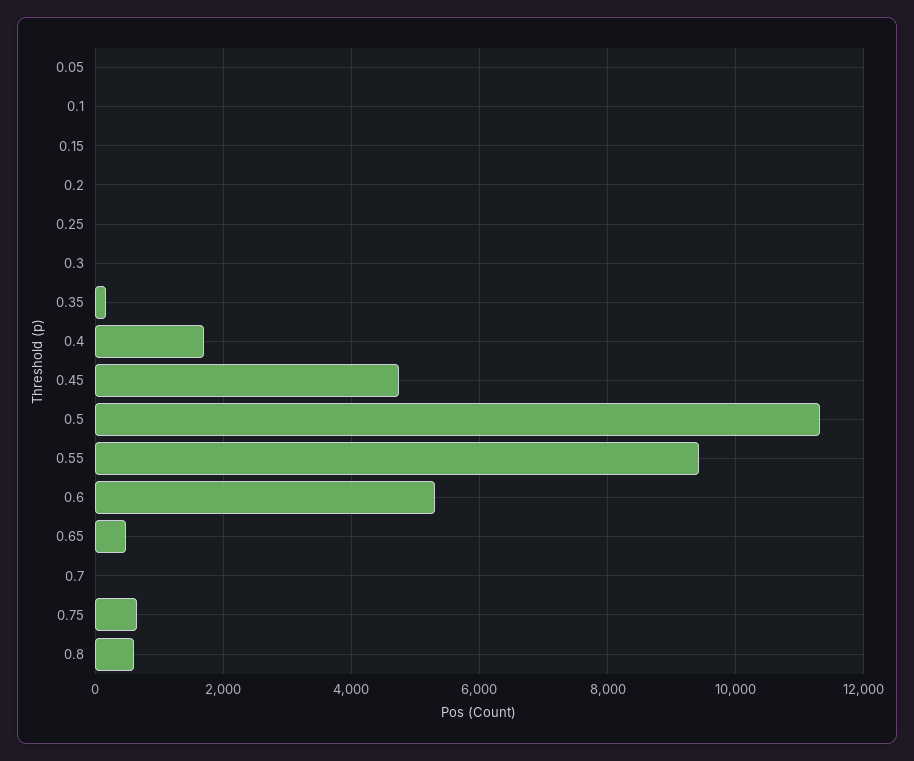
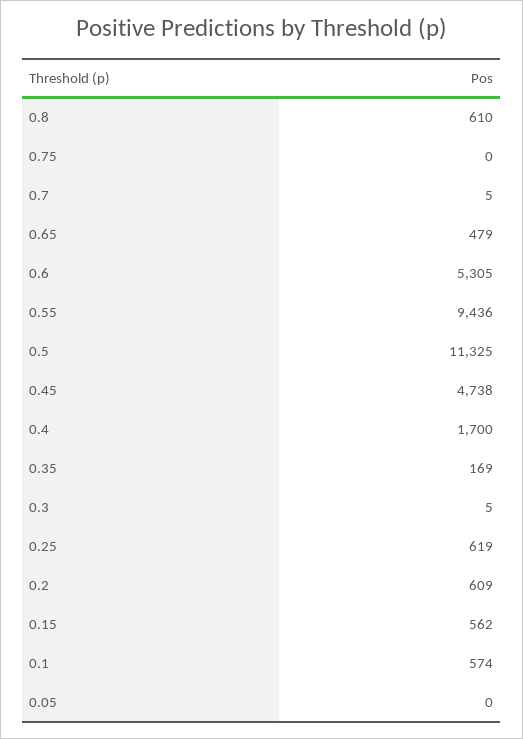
0.1: 0 -> 574
0.15: 0 -> 562
0.2: 0 -> 609
0.25: 0 -> 619
0.75: 600 -> 0

